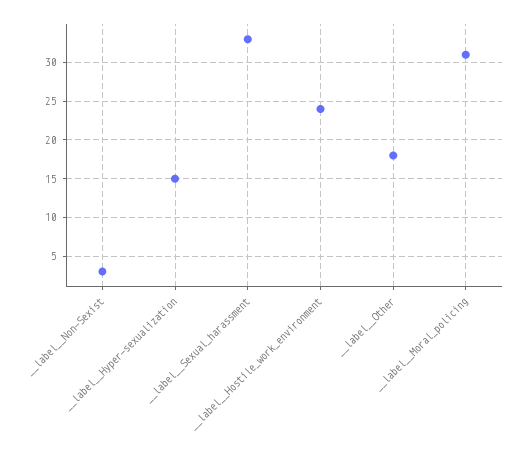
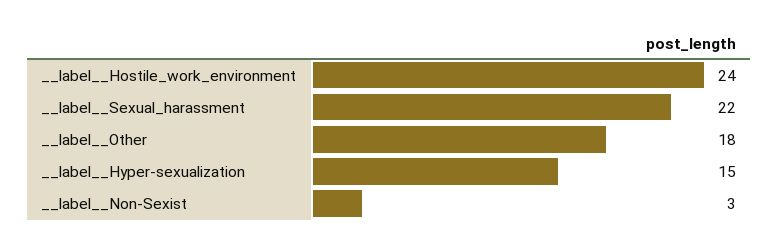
__label__Sexual_harassment: 33 -> 22
__label__Moral_policing: 31 -> none

